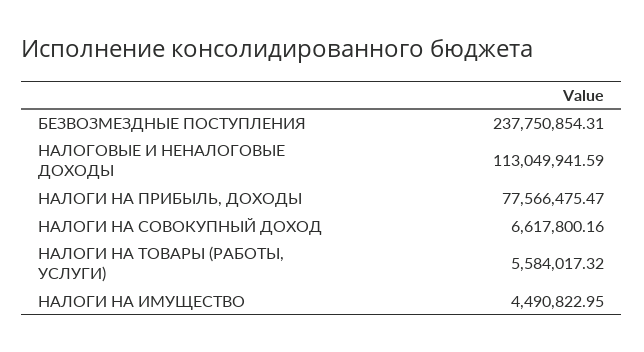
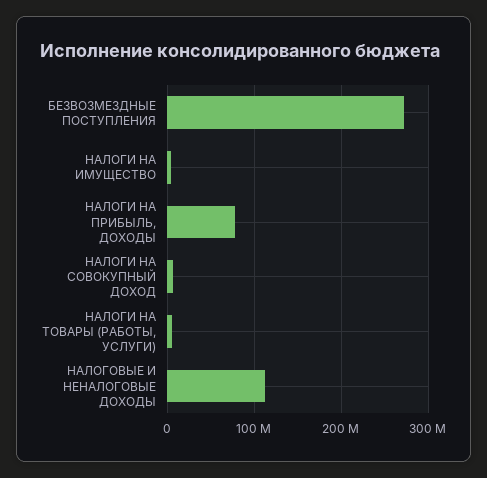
БЕЗВОЗМЕЗДНЫЕ ПОСТУПЛЕНИЯ: 237750854.31 -> 270000000

